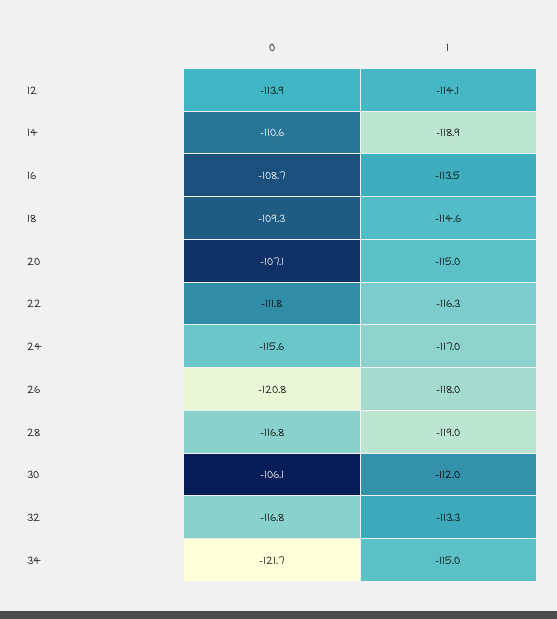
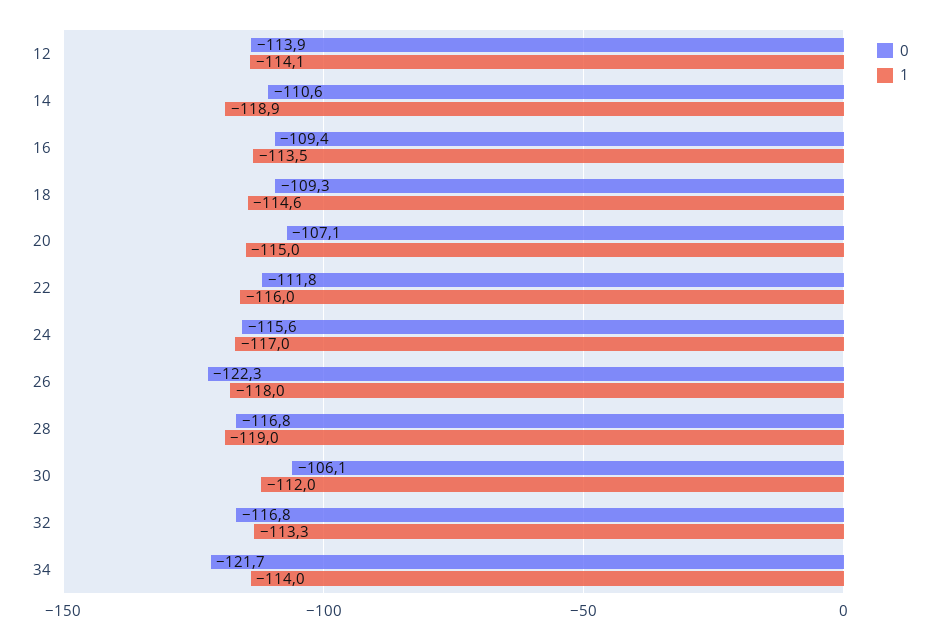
0, 16: -108.7 -> -109.4
1, 22: -116.3 -> -116
0, 26: -120.8 -> -122.3
1, 34: -115 -> -114

